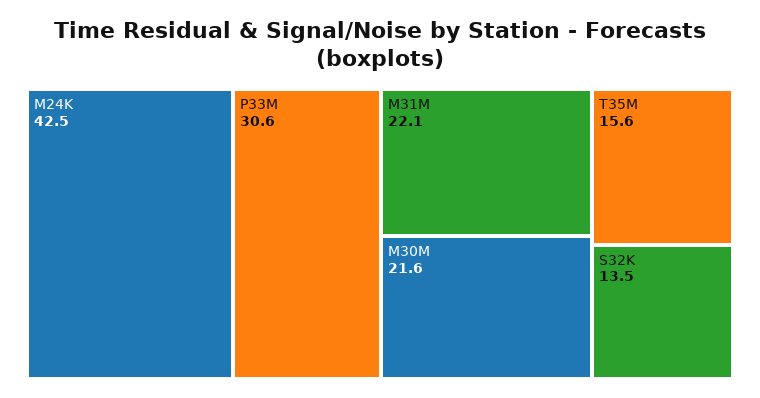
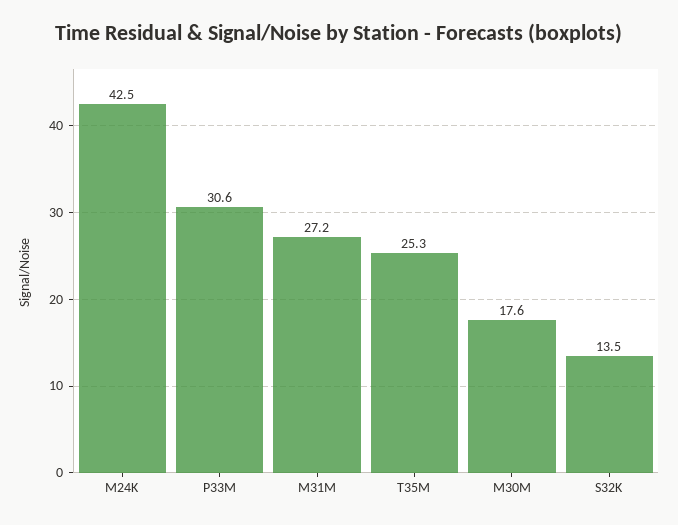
M31M: 22.1 -> 27.2
M30M: 21.6 -> 17.6
T35M: 15.6 -> 25.3

